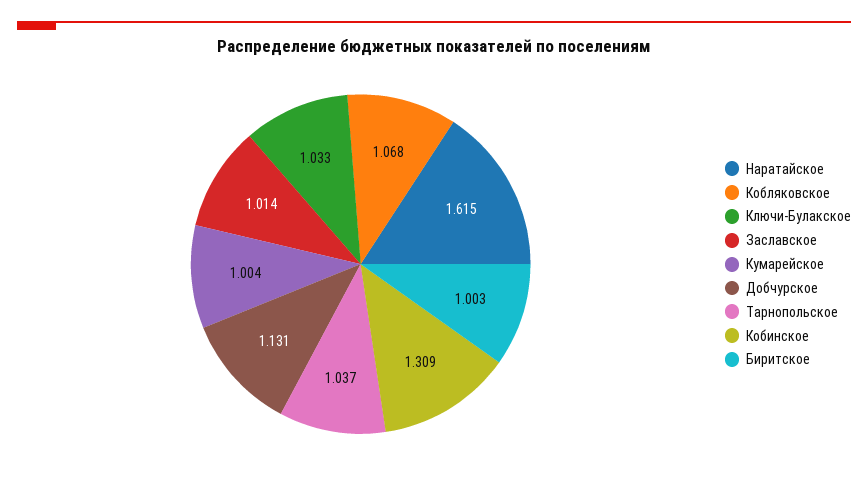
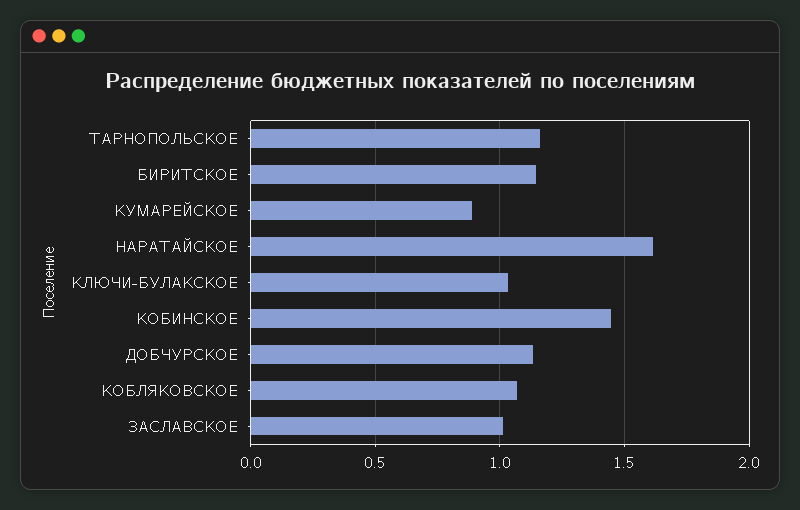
Кумарейское: 1.004 -> 0.9
Тарнопольское: 1.037 -> 1.15
Кобинское: 1.309 -> 1.45
Биритское: 1.003 -> 1.15

